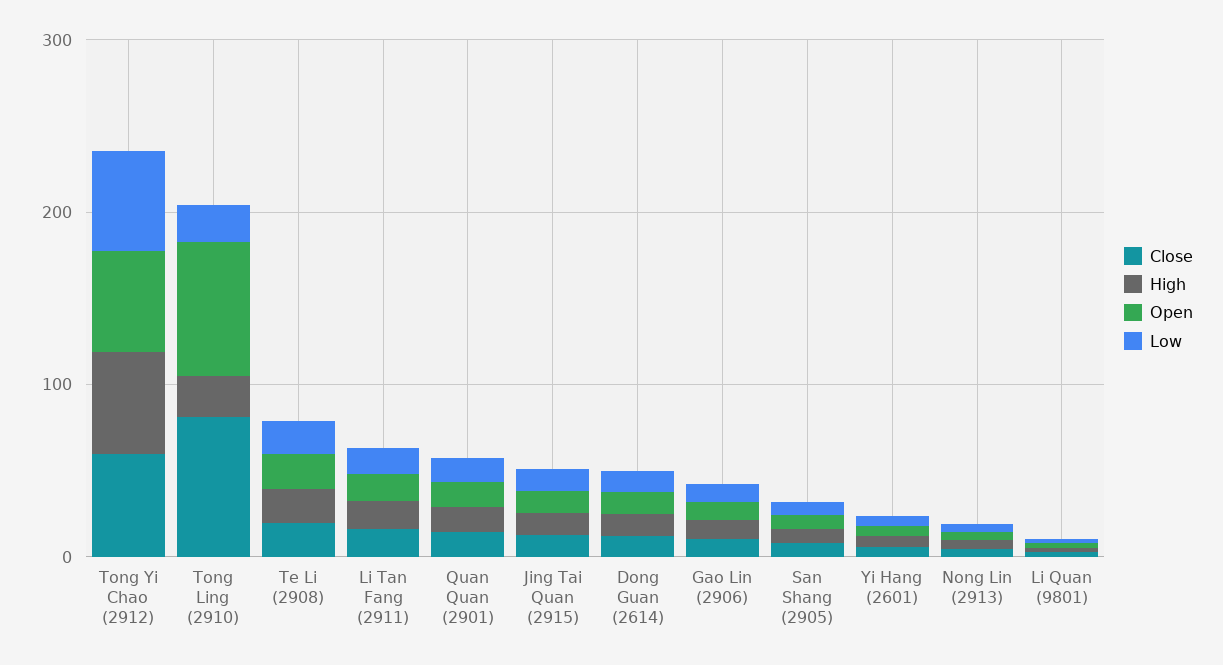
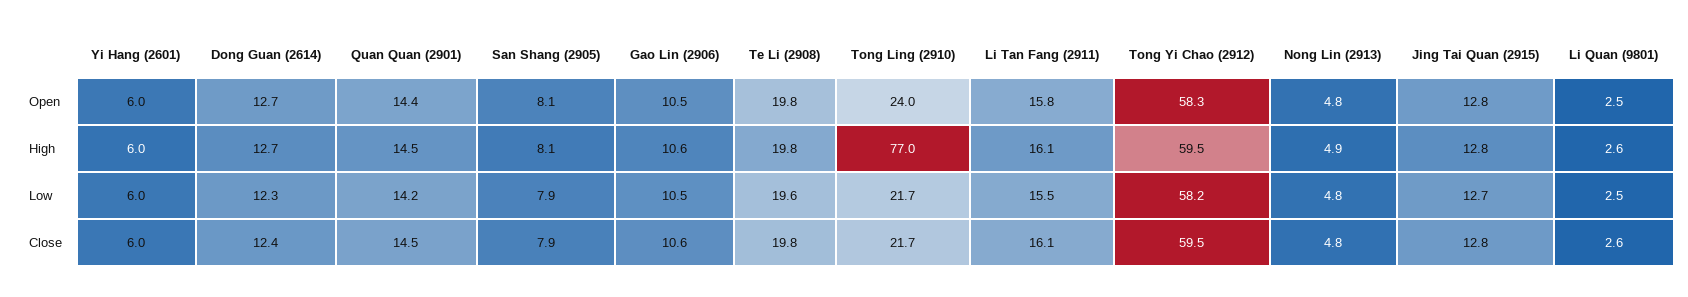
Close, Tong Ling (2910): 80 -> 21.7
High, Tong Ling (2910): 20 -> 77
Open, Tong Ling (2910): 80 -> 24

